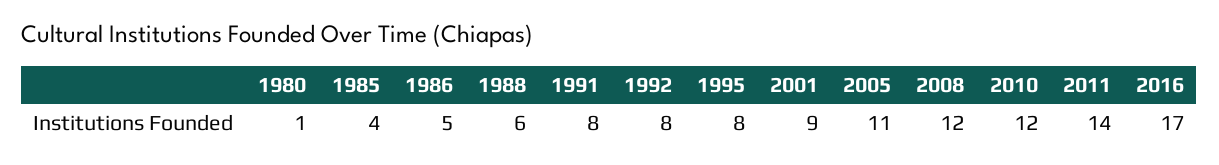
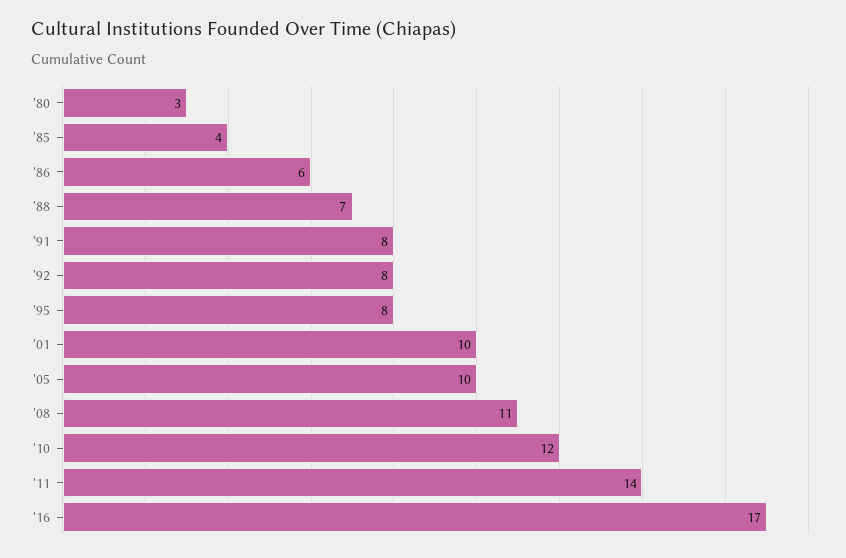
1980: 1 -> 3
1986: 5 -> 6
1988: 6 -> 7
2001: 9 -> 10
2005: 11 -> 10
2008: 12 -> 11

